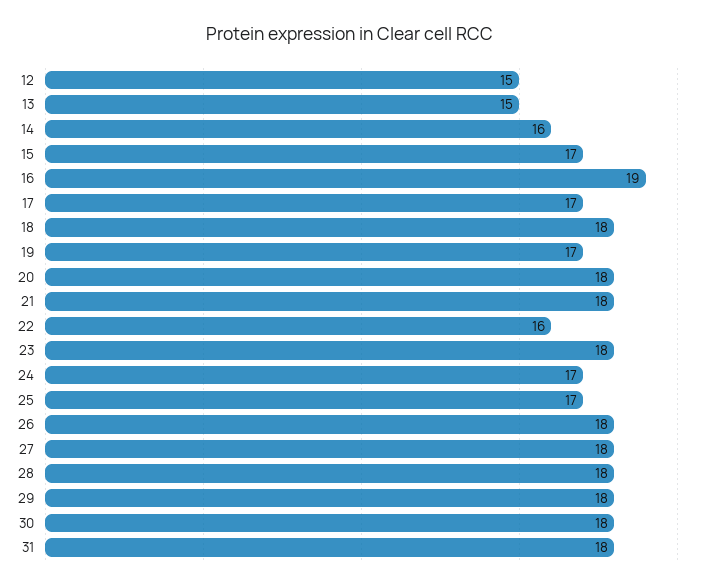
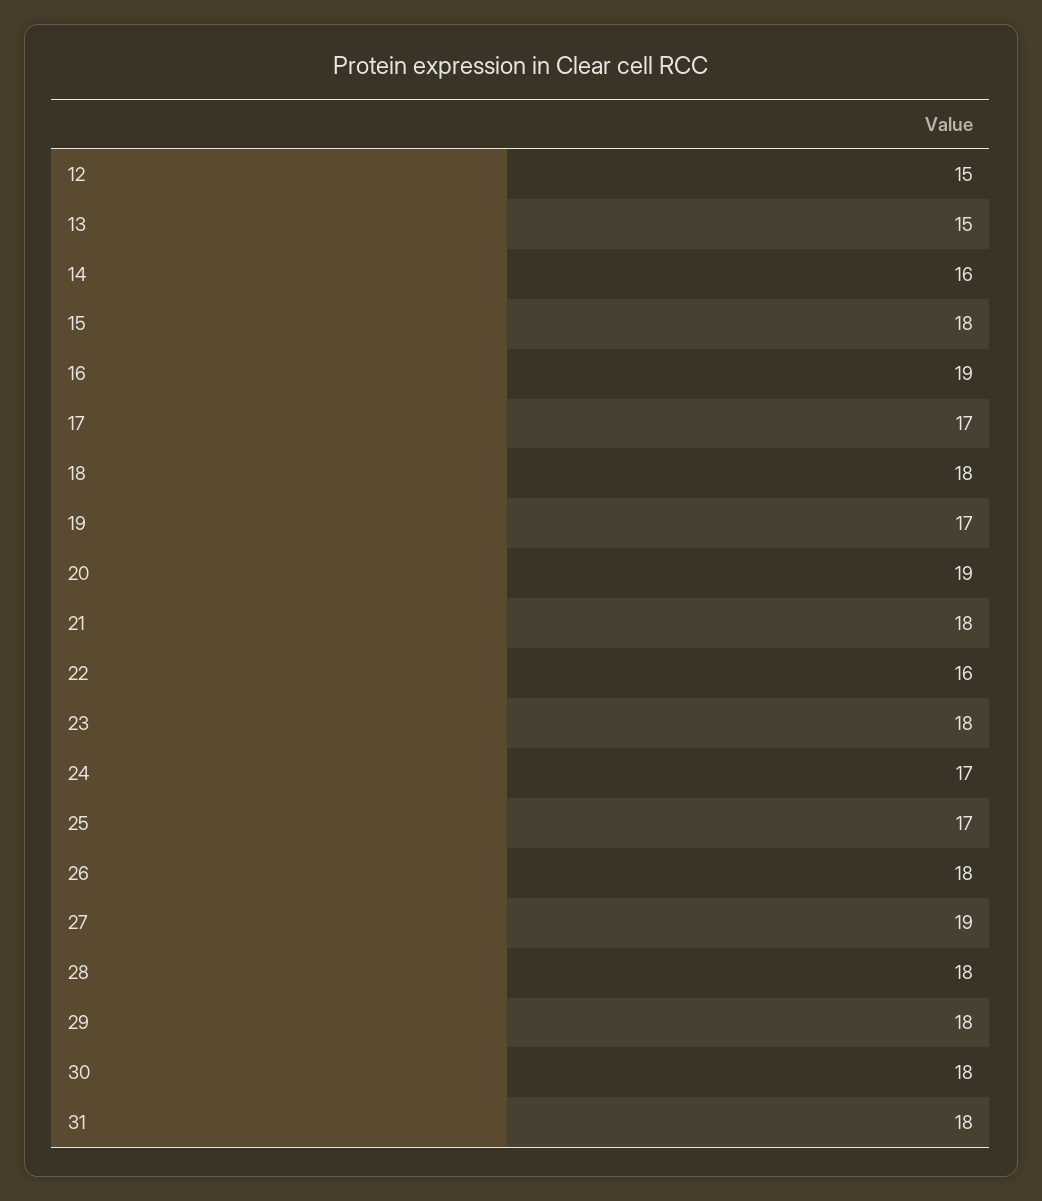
15: 17 -> 18
20: 18 -> 19
27: 18 -> 19

